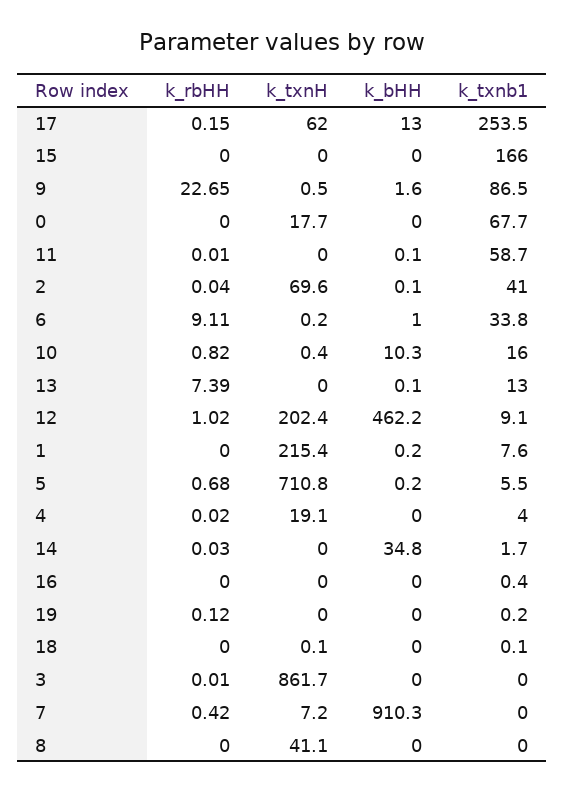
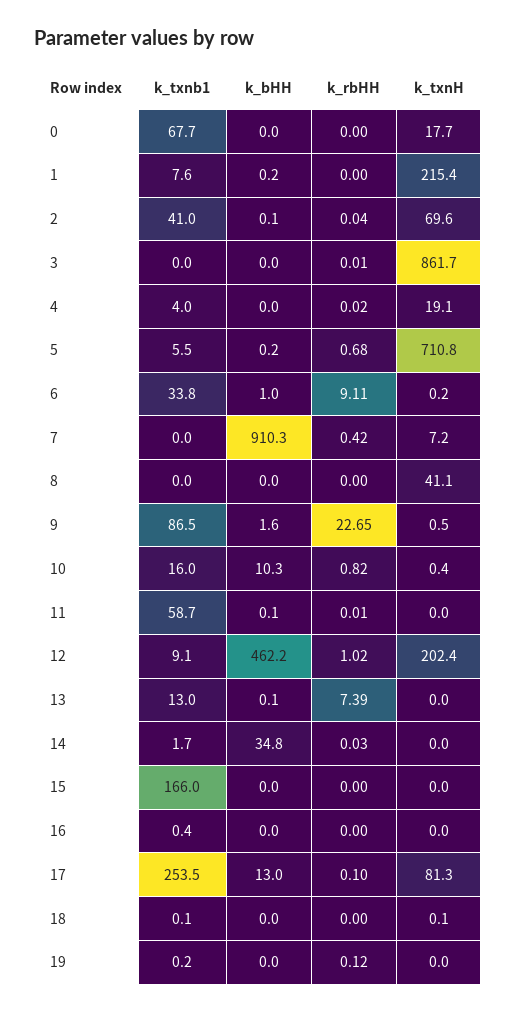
k_rbHH, 17: 0.15 -> 0.1
k_txnH, 17: 62 -> 81.3

